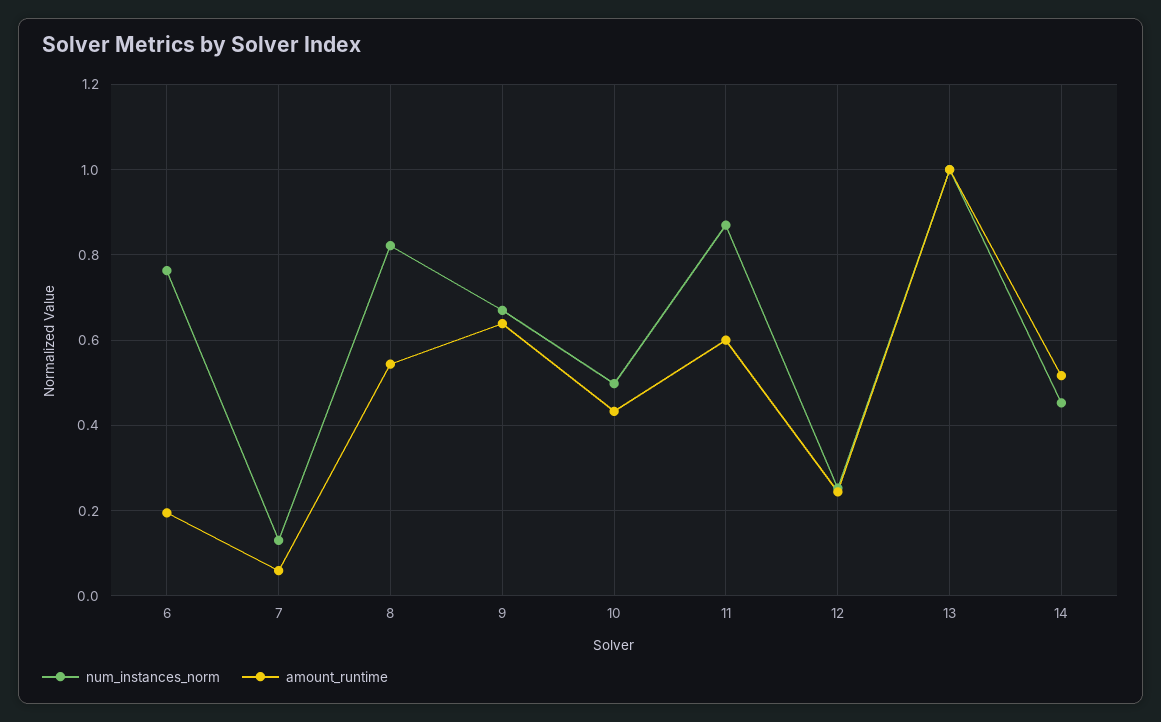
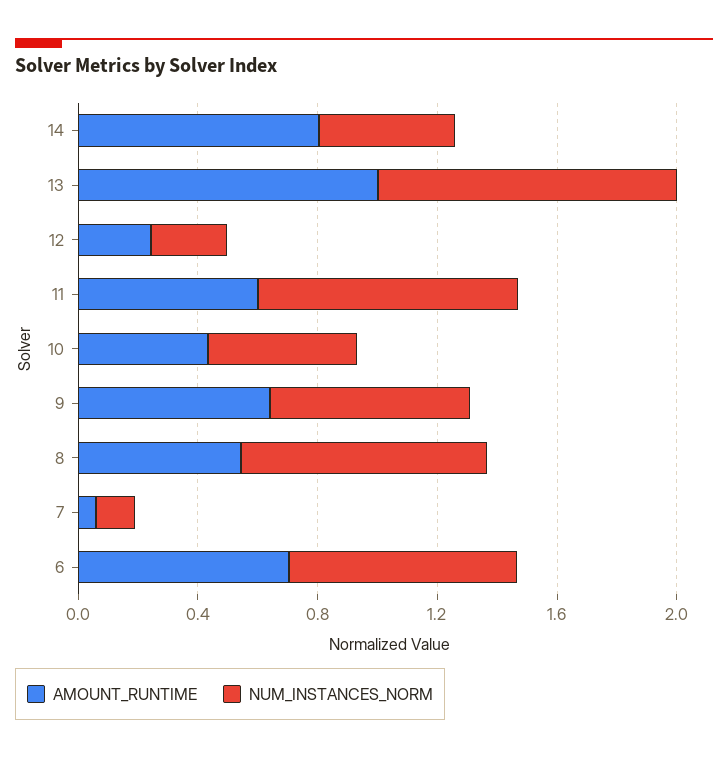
amount_runtime, 6: 0.2 -> 0.7
amount_runtime, 14: 0.52 -> 0.8

